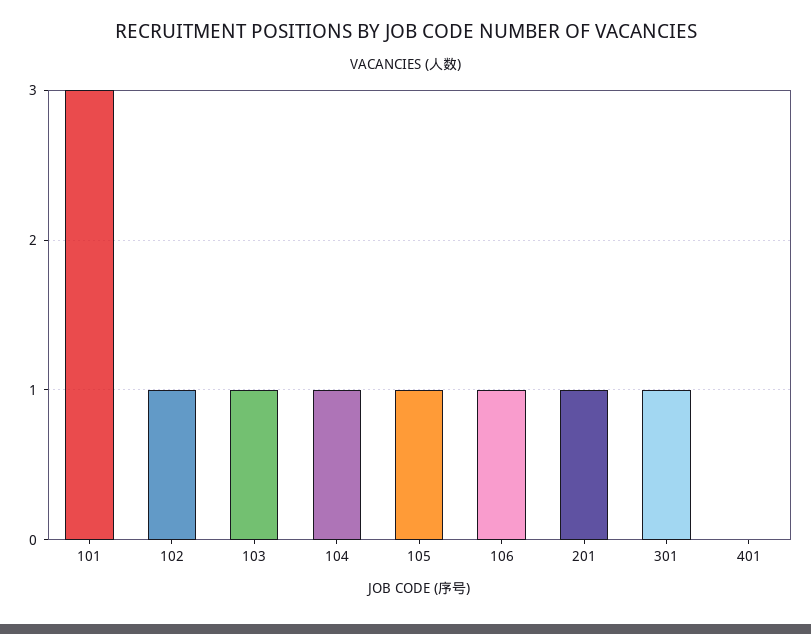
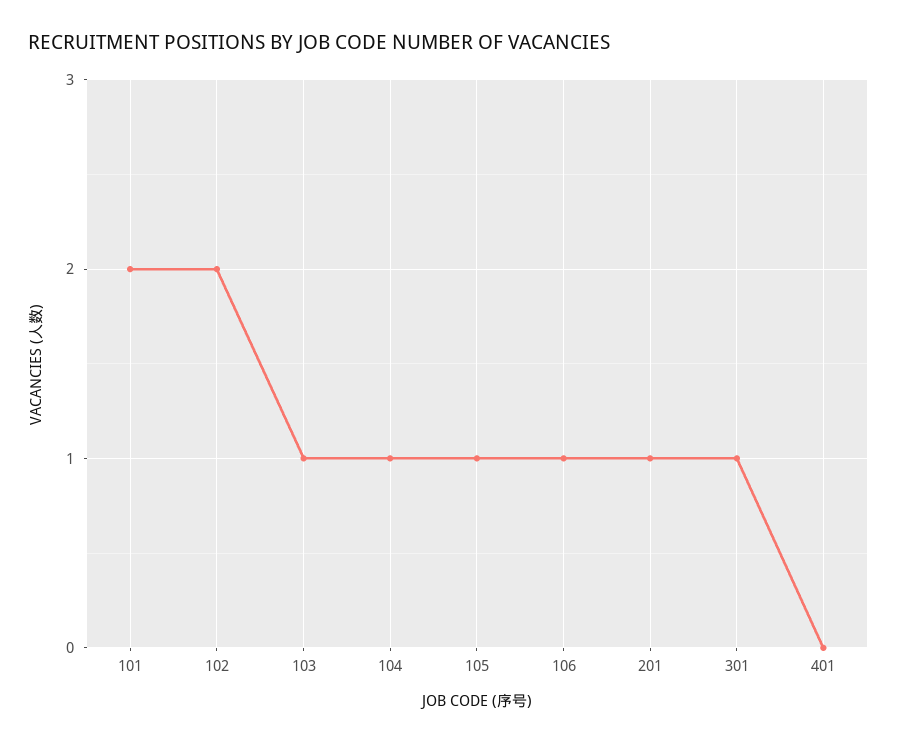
101: 3 -> 2
102: 1 -> 2

